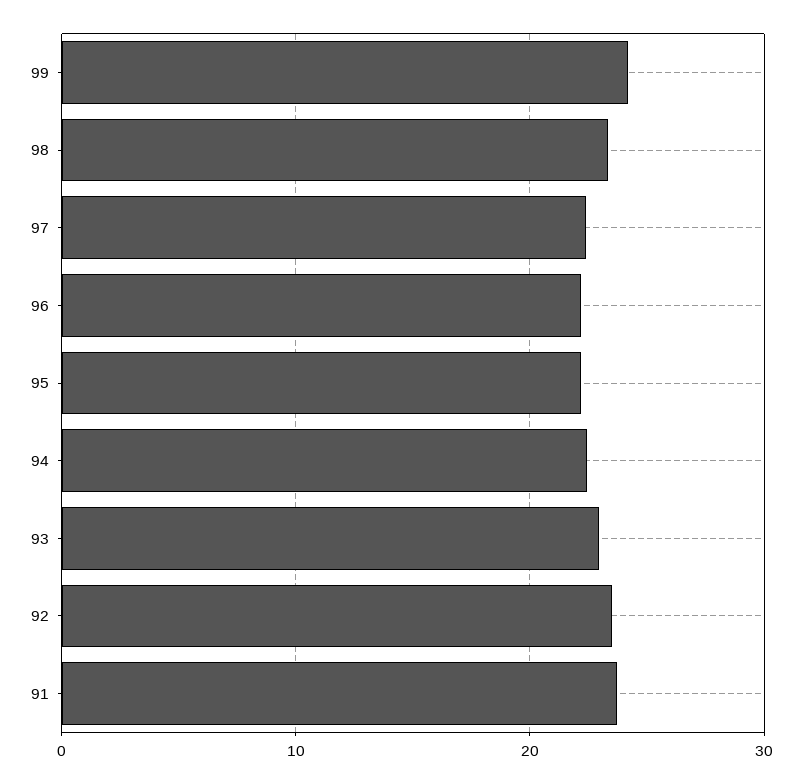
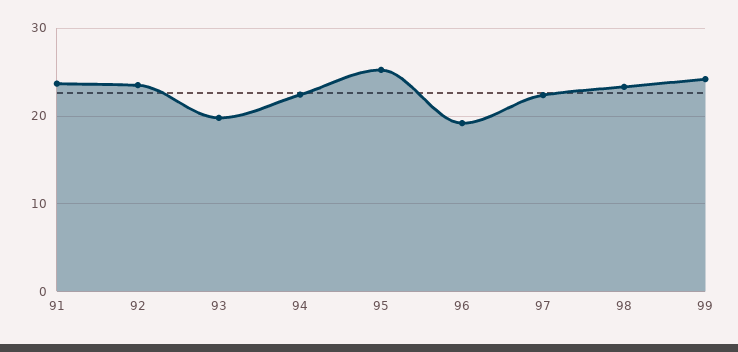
96: 22 -> 19
95: 22 -> 25
93: 23 -> 20

